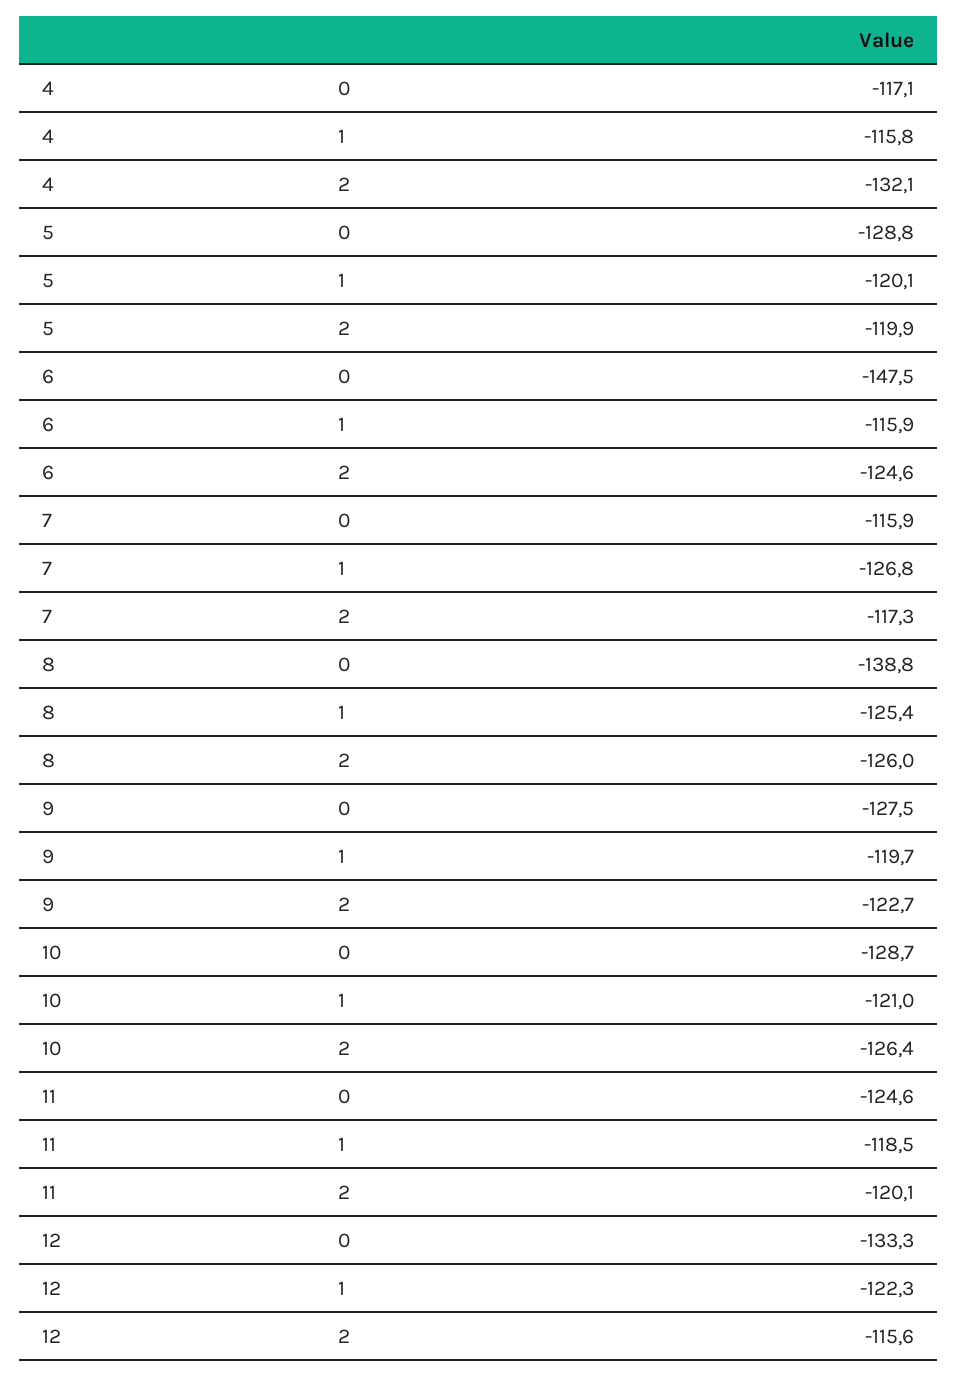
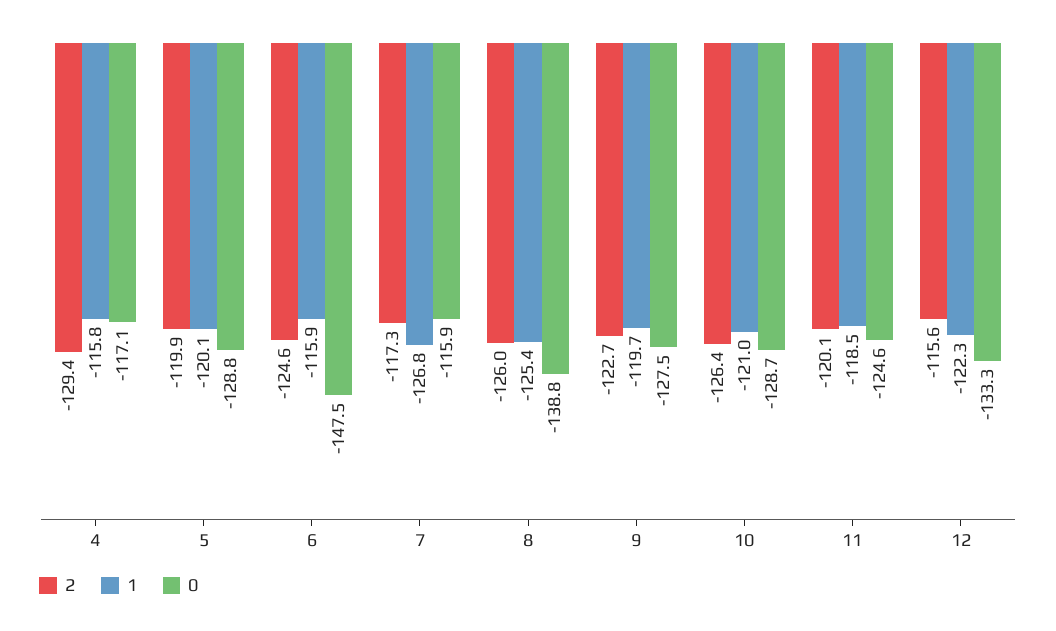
2, 4: -132.1 -> -129.4

